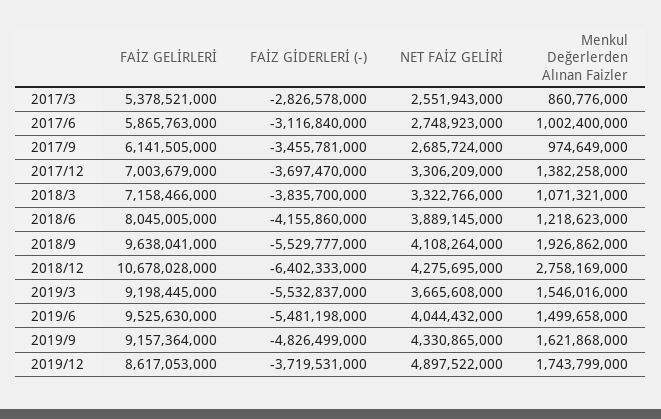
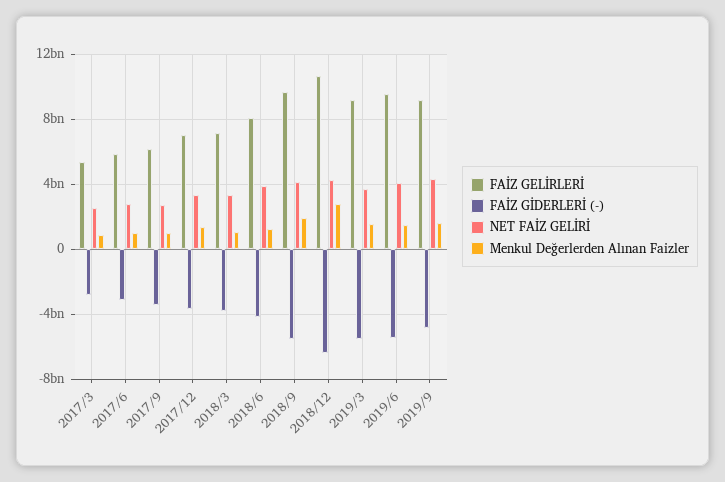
FAİZ GELİRLERİ, 2019/12: 8617053000 -> none
FAİZ GİDERLERİ (-), 2019/12: -3719531000 -> none
NET FAİZ GELİRİ, 2019/12: 4897522000 -> none
Menkul Değerlerden Alınan Faizler, 2019/12: 1743799000 -> none

